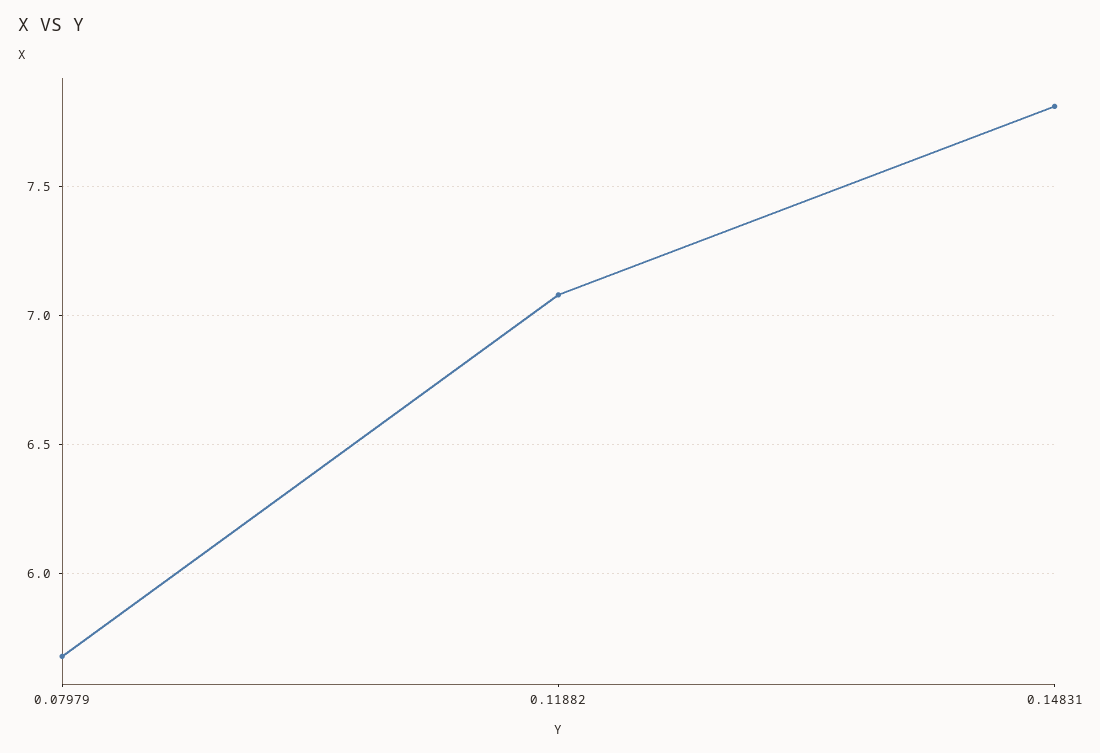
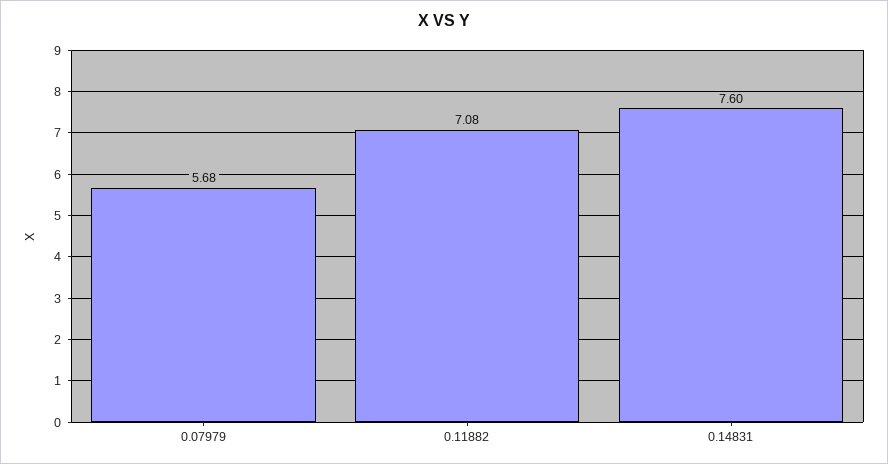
0.14831: 7.8 -> 7.6

